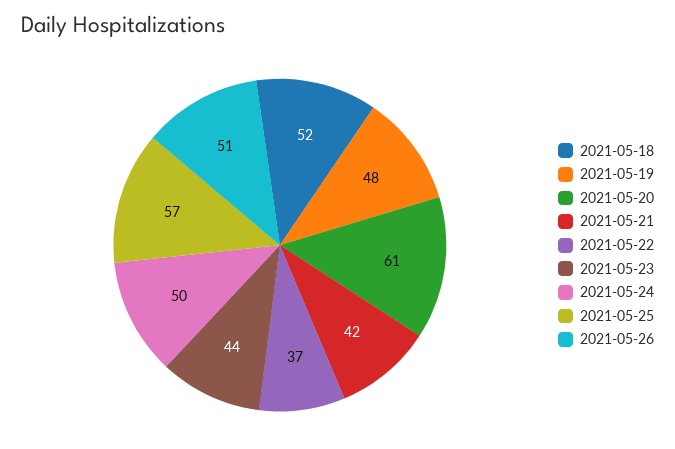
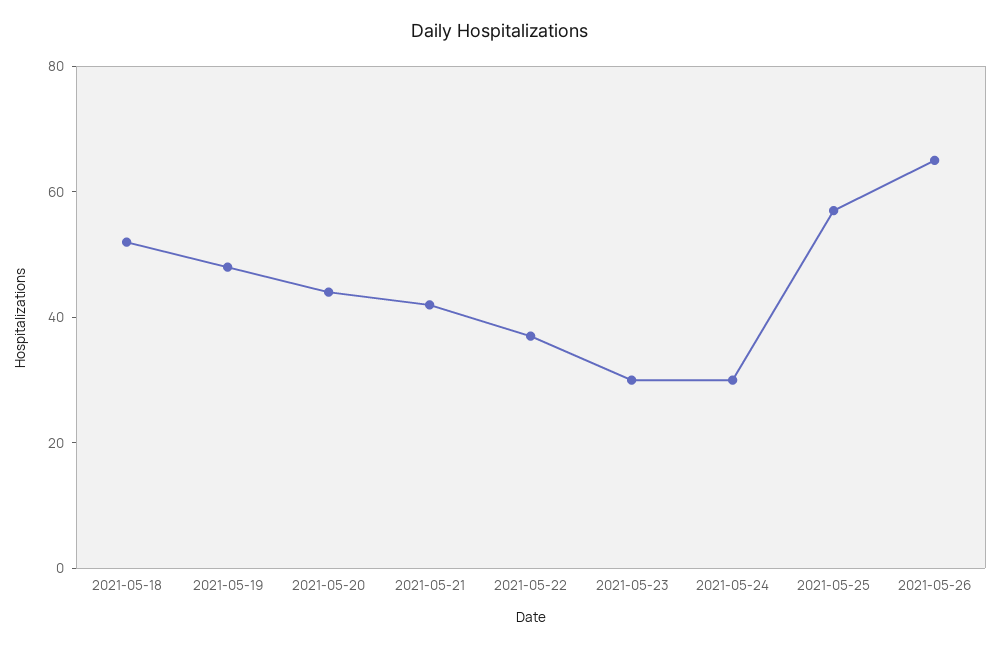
2021-05-20: 61 -> 45
2021-05-23: 44 -> 30
2021-05-24: 50 -> 30
2021-05-26: 51 -> 65

